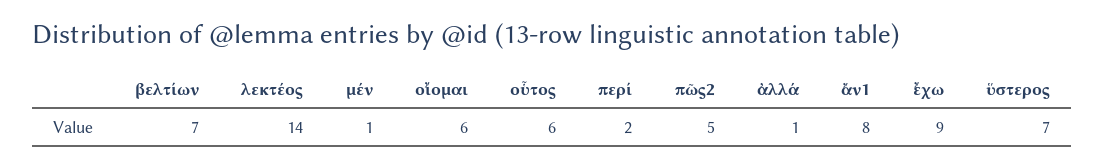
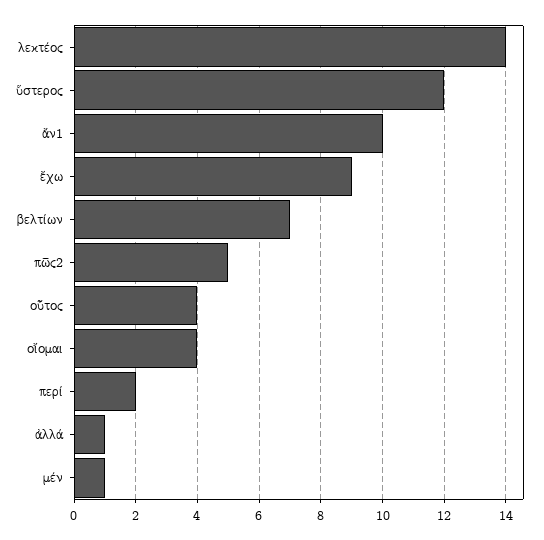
οἴομαι: 6 -> 4
οὗτος: 6 -> 4
ἄν1: 8 -> 10
ὕστερος: 7 -> 12

